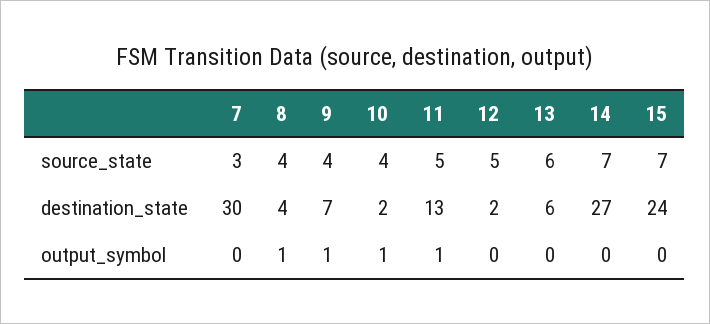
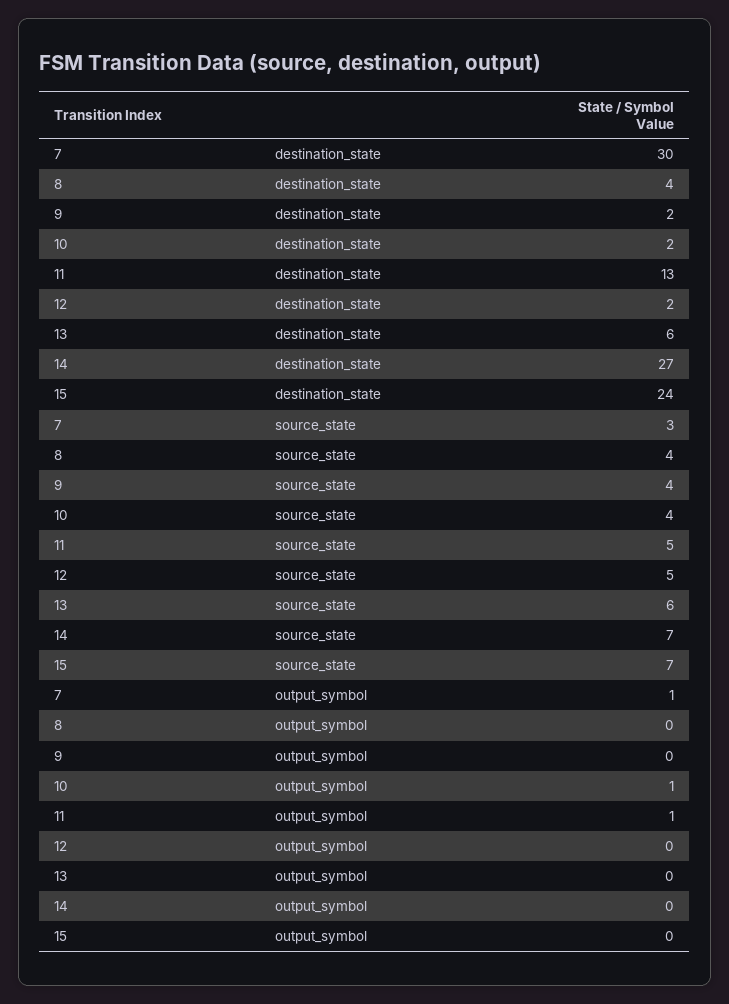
9, destination_state: 7 -> 2
7, output_symbol: 0 -> 1
8, output_symbol: 1 -> 0
9, output_symbol: 1 -> 0

